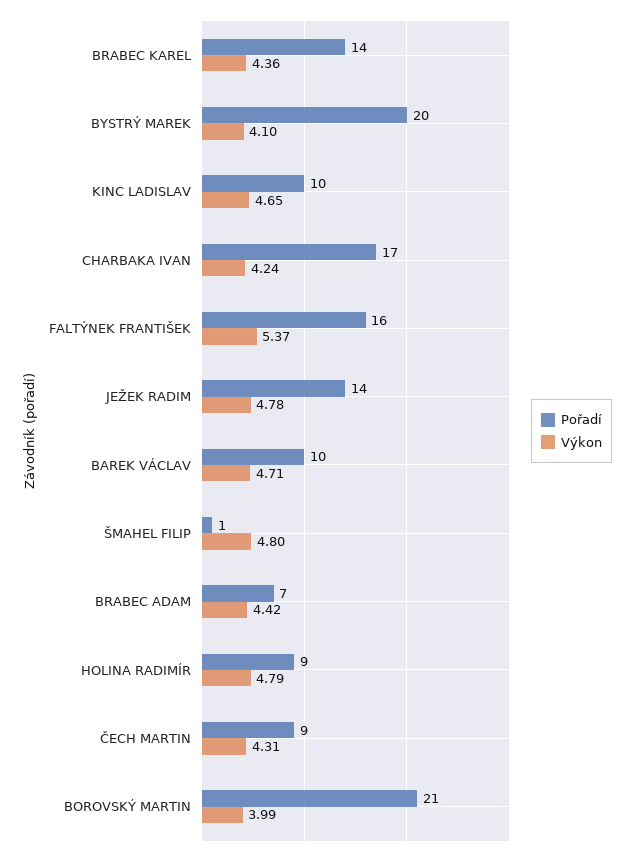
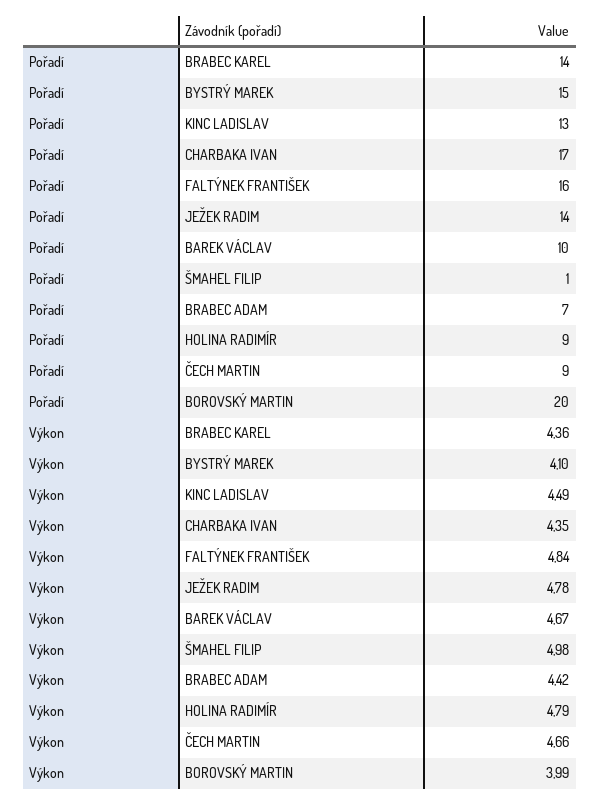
Pořadí, BYSTRÝ MAREK: 20 -> 15
Pořadí, KINC LADISLAV: 10 -> 13
Výkon, KINC LADISLAV: 4.65 -> 4.49
Výkon, CHARBAKA IVAN: 4.24 -> 4.35
Výkon, FALTÝNEK FRANTIŠEK: 5.37 -> 4.84
Výkon, BAREK VÁCLAV: 4.71 -> 4.67
Výkon, ŠMAHEL FILIP: 4.8 -> 4.98
Výkon, ČECH MARTIN: 4.31 -> 4.66
Pořadí, BOROVSKÝ MARTIN: 21 -> 20

